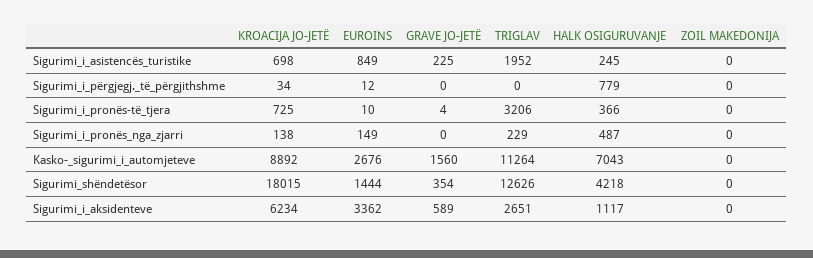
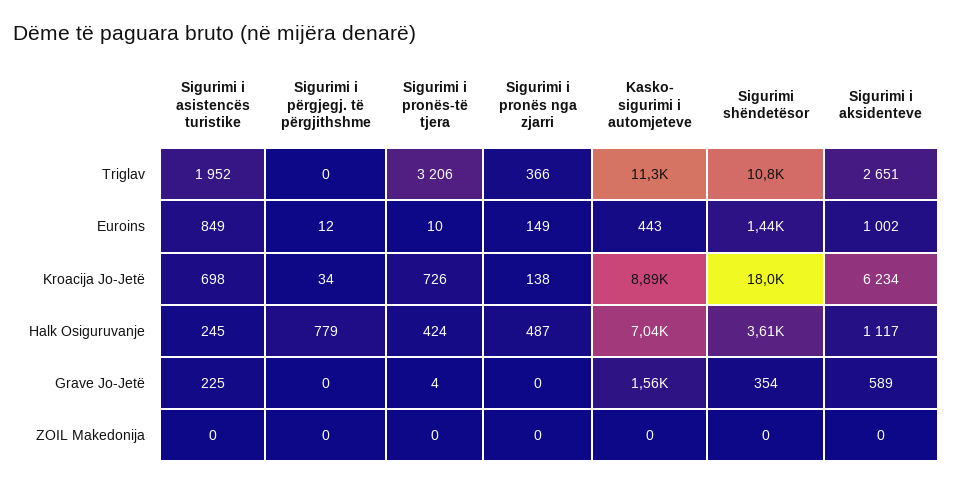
KROACIJA JO-JETË, Sigurimi_i_pronës-të_tjera: 725 -> 726
HALK OSIGURUVANJE, Sigurimi_i_pronës-të_tjera: 366 -> 424
TRIGLAV, Sigurimi_i_pronës_nga_zjarri: 229 -> 366
EUROINS, Kasko-_sigurimi_i_automjeteve: 2676 -> 443
TRIGLAV, Sigurimi_shëndetësor: 12626 -> 10800
HALK OSIGURUVANJE, Sigurimi_shëndetësor: 4218 -> 3610
EUROINS, Sigurimi_i_aksidenteve: 3362 -> 1002

